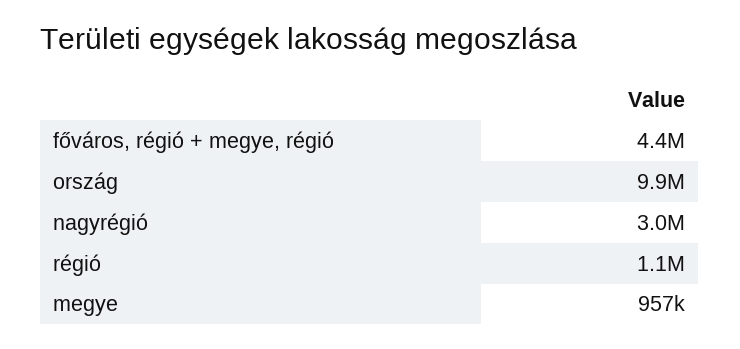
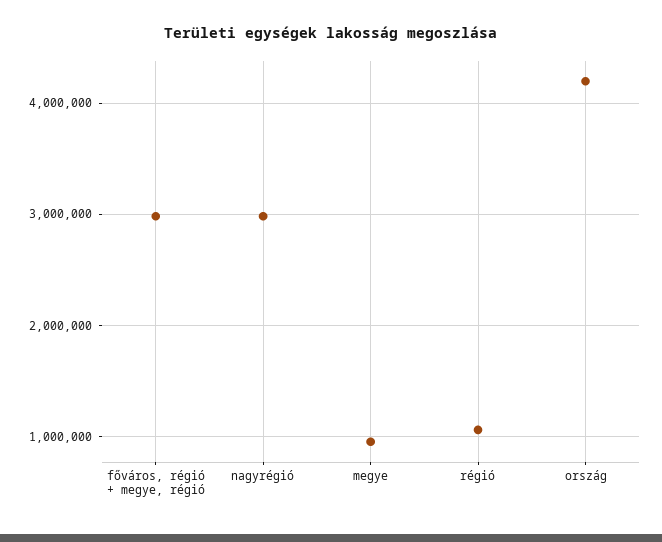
főváros, régió + megye, régió: 4400000 -> 3000000
ország: 9900000 -> 4200000

